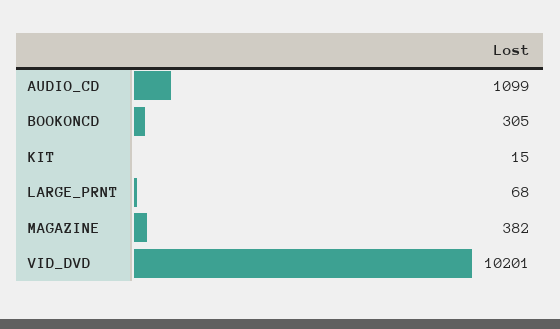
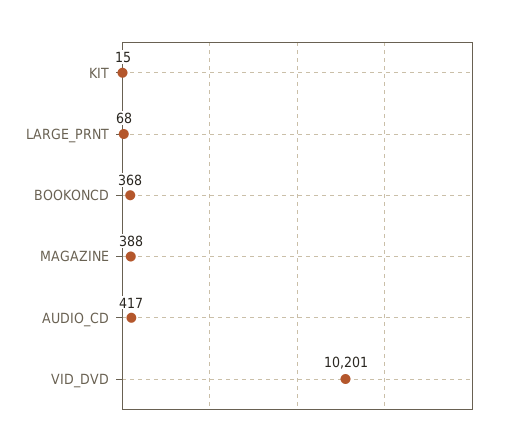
AUDIO_CD: 1099 -> 417
BOOKONCD: 305 -> 368
MAGAZINE: 382 -> 388

